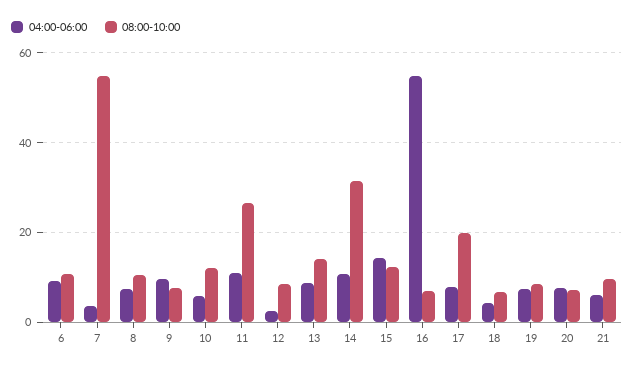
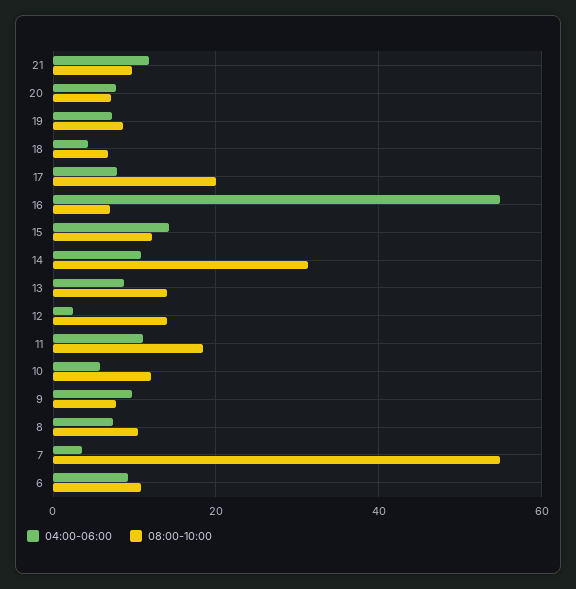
08:00-10:00, 11: 26 -> 18
08:00-10:00, 12: 8 -> 14
04:00-06:00, 21: 6 -> 12

